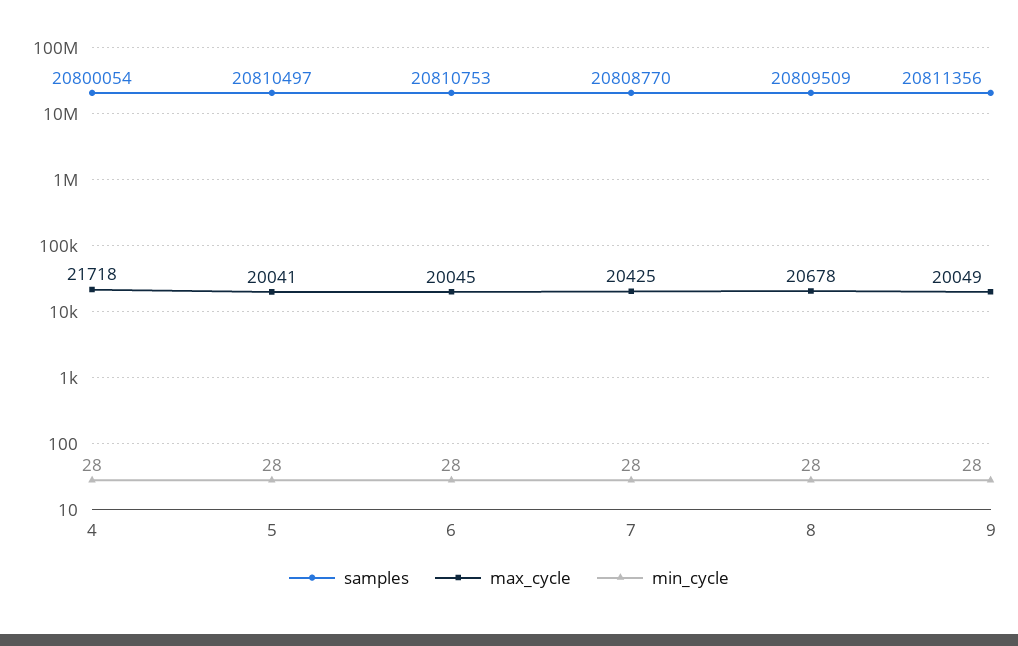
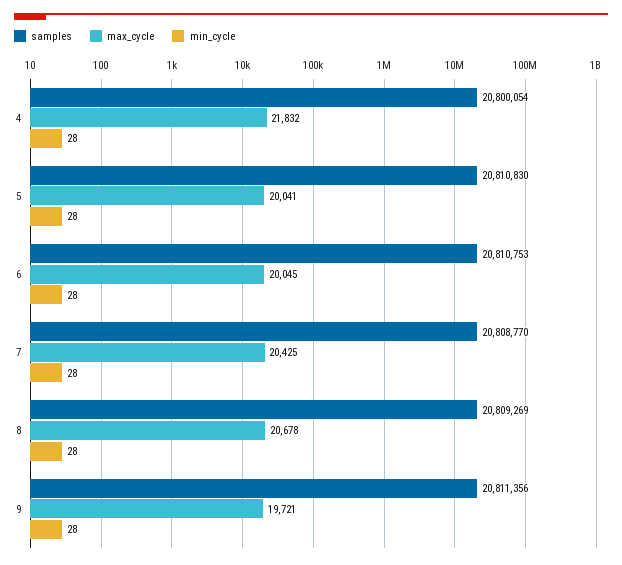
max_cycle, 4: 21718 -> 21832
samples, 5: 20810497 -> 20810830
samples, 8: 20809509 -> 20809269
max_cycle, 9: 20049 -> 19721

